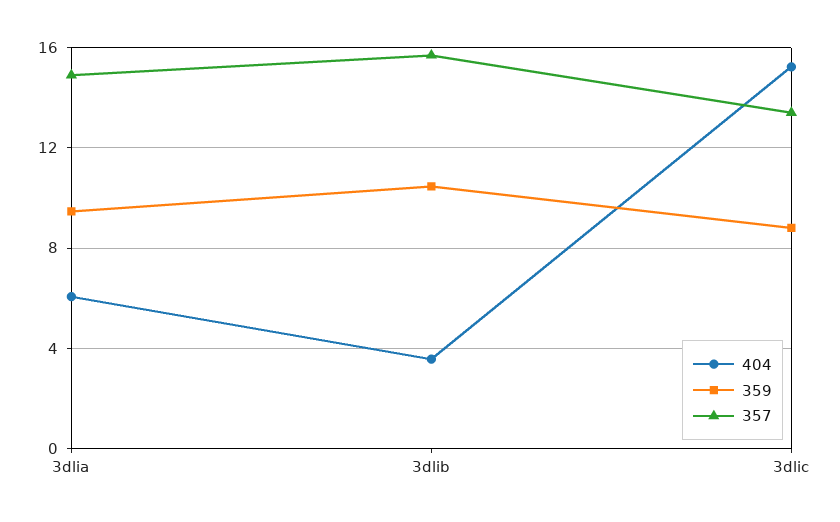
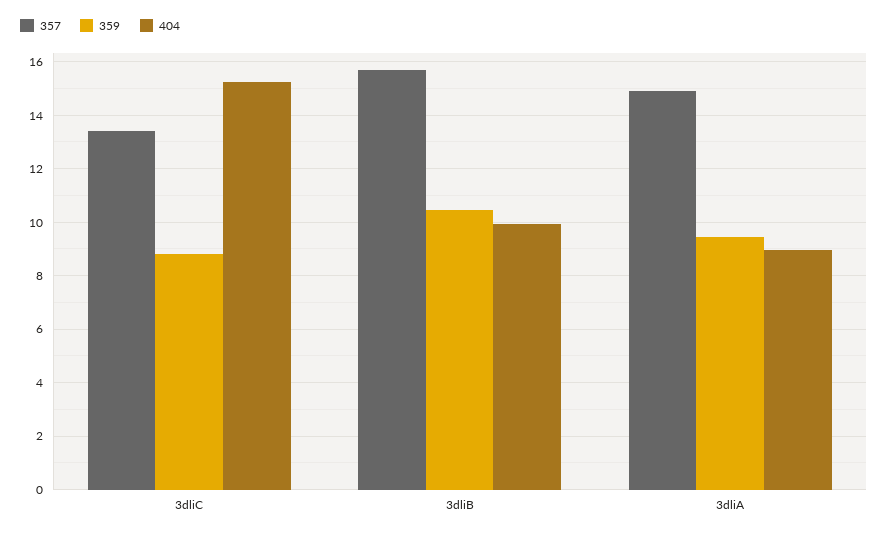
404, 3dlia: 6 -> 9
404, 3dlib: 3.5 -> 10

